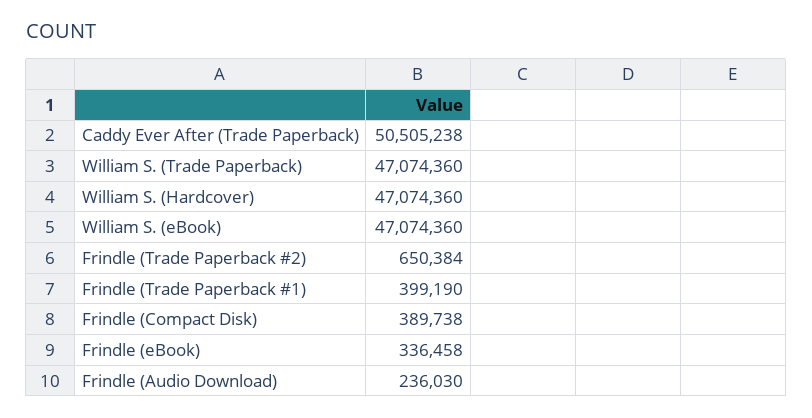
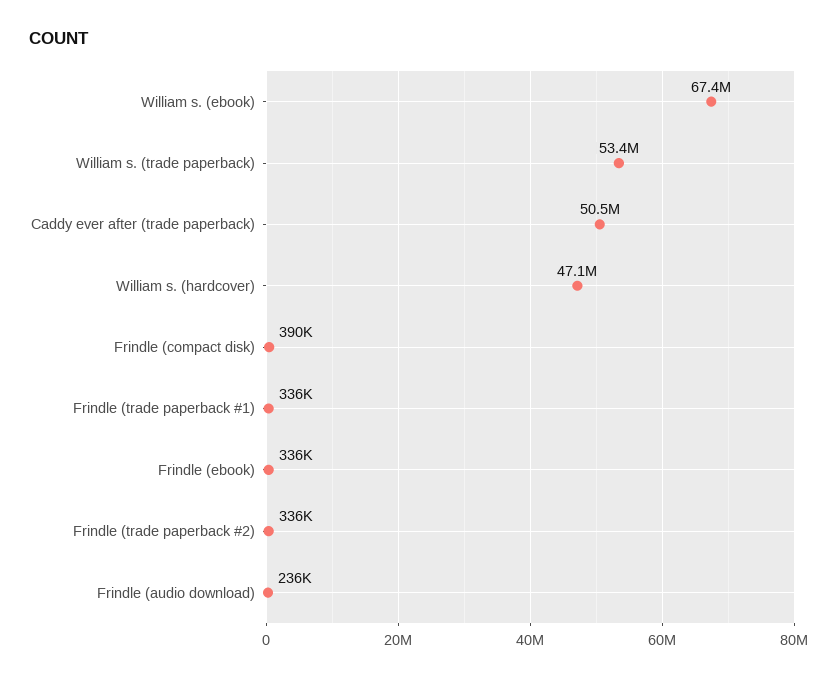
William S. (Trade Paperback): 47074360 -> 53400000
William S. (eBook): 47074360 -> 67400000
Frindle (Trade Paperback #2): 650384 -> 336000
Frindle (Trade Paperback #1): 399190 -> 336000

